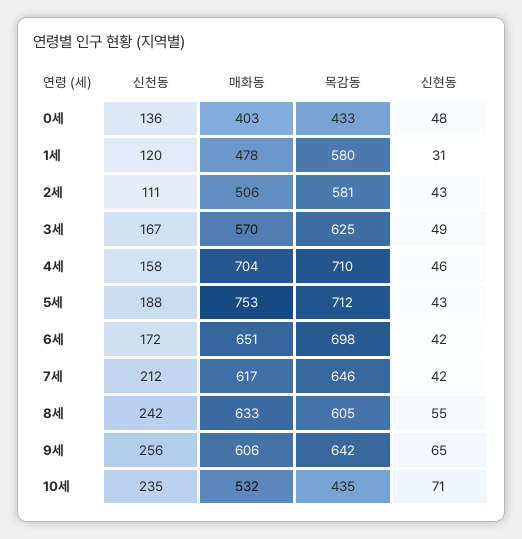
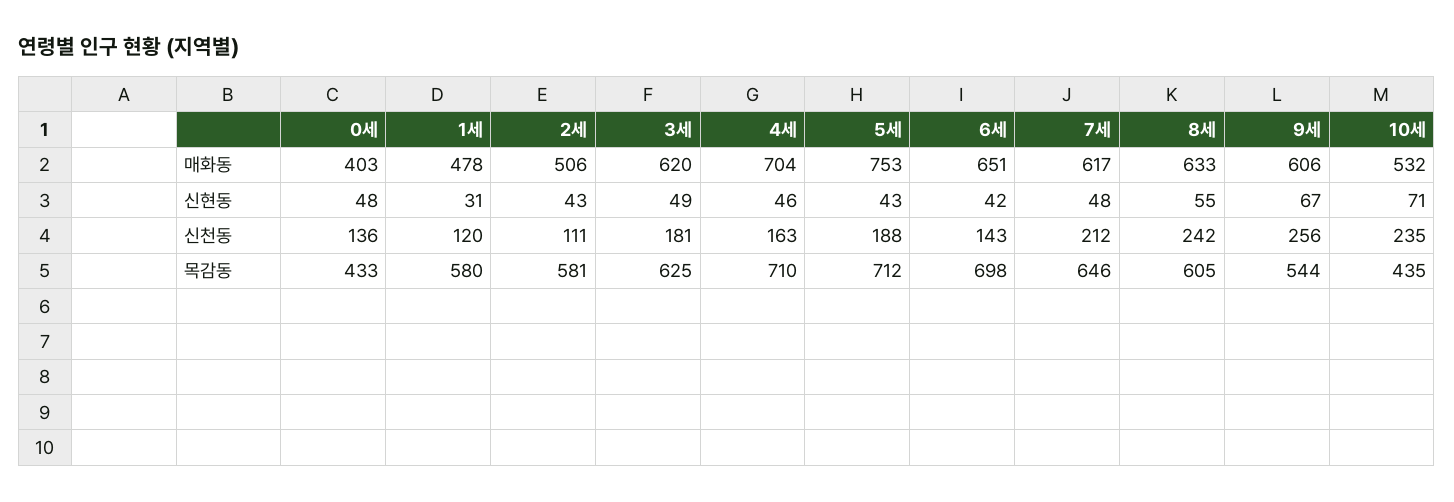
신천동, 3세: 167 -> 181
매화동, 3세: 570 -> 620
신천동, 4세: 158 -> 163
신천동, 6세: 172 -> 143
신현동, 7세: 42 -> 48
목감동, 9세: 642 -> 544
신현동, 9세: 65 -> 67

